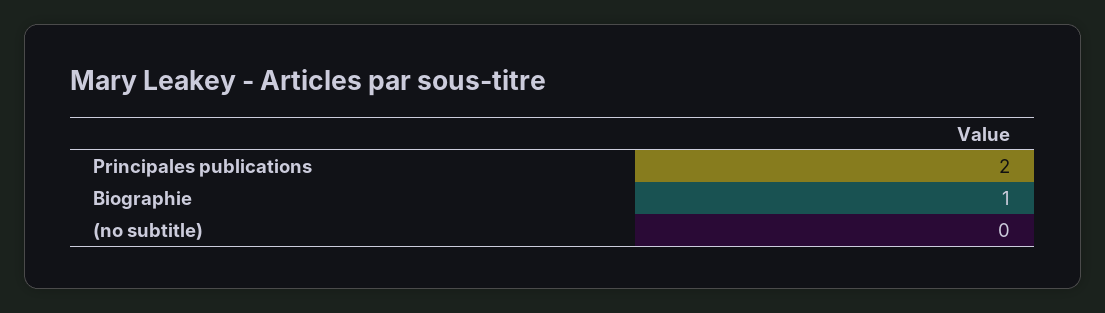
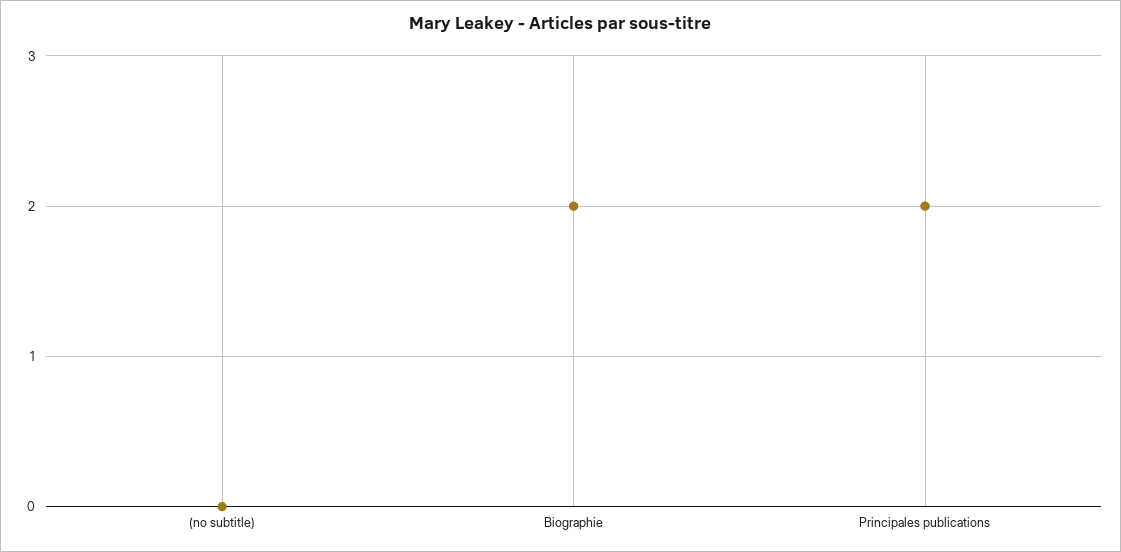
Biographie: 1 -> 2

